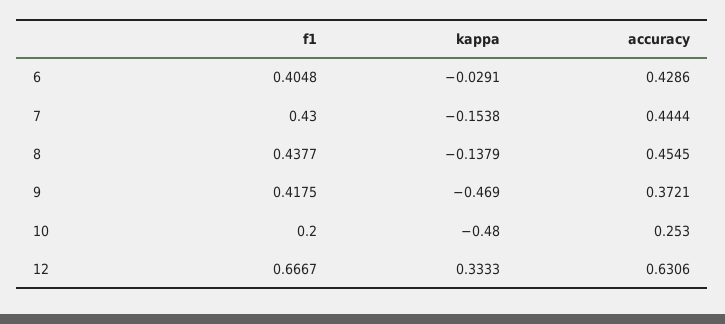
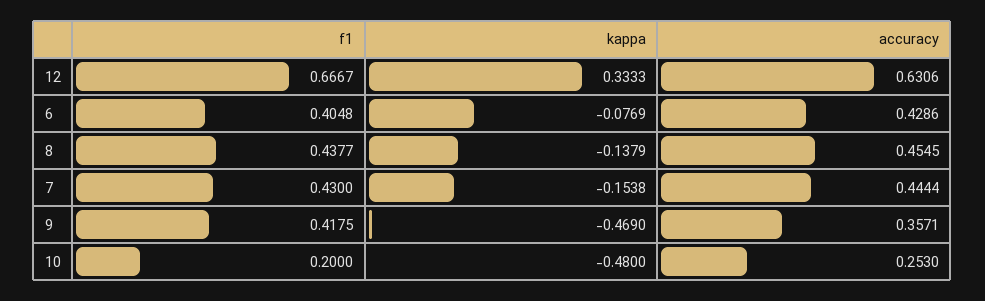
kappa, 6: -0.0291 -> -0.0769
accuracy, 9: 0.3721 -> 0.3571

